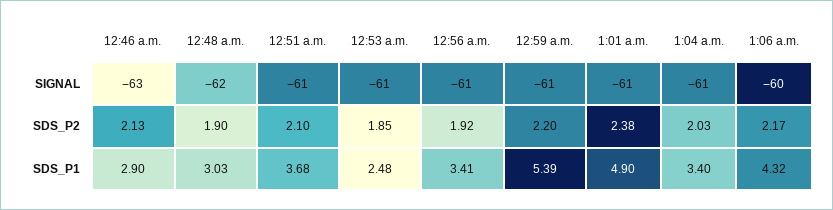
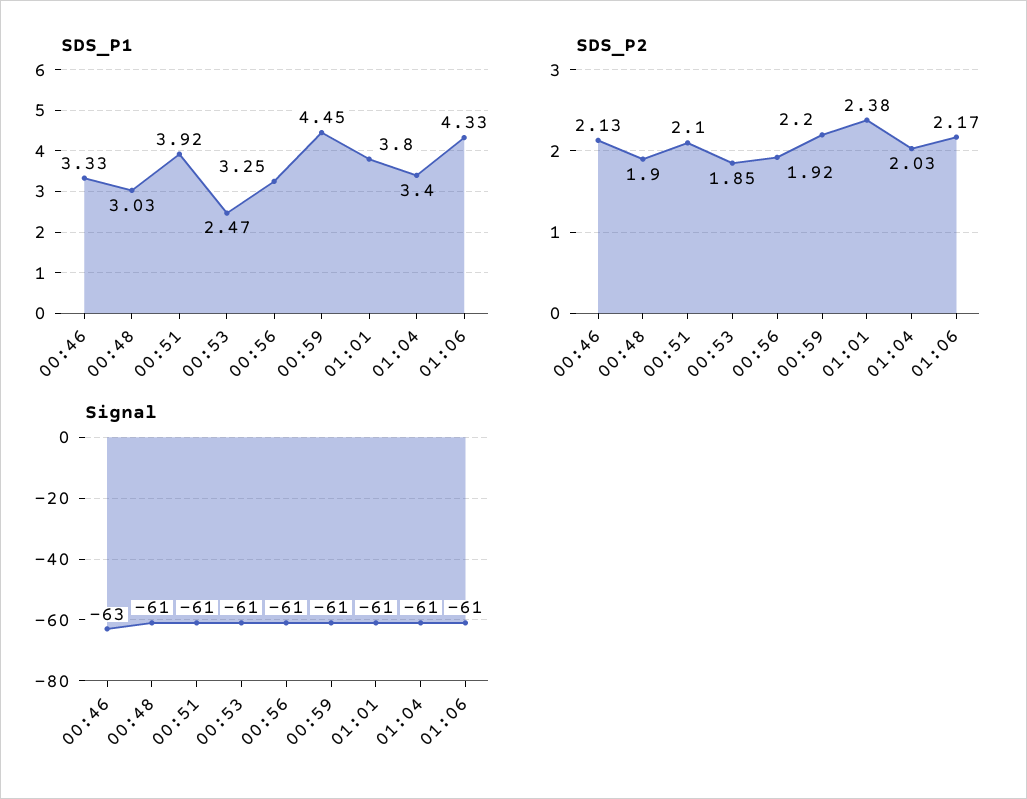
SIGNAL, 12:48 a.m.: -62 -> -61
SIGNAL, 1:06 a.m.: -60 -> -61
SDS_P1, 12:46 a.m.: 2.9 -> 3.33
SDS_P1, 12:51 a.m.: 3.68 -> 3.92
SDS_P1, 12:53 a.m.: 2.48 -> 2.47
SDS_P1, 12:56 a.m.: 3.41 -> 3.25
SDS_P1, 12:59 a.m.: 5.39 -> 4.45
SDS_P1, 1:01 a.m.: 4.9 -> 3.8
SDS_P1, 1:06 a.m.: 4.32 -> 4.33

